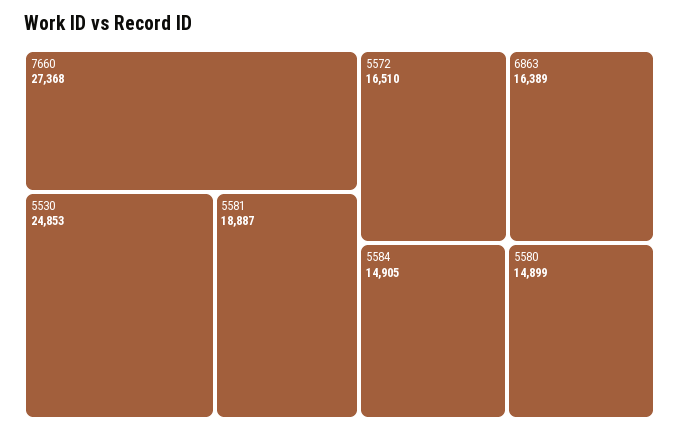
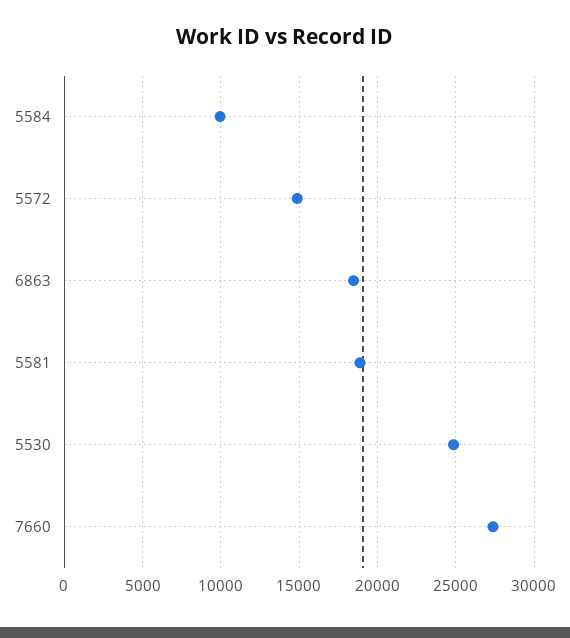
5572: 16510 -> 15000
6863: 16389 -> 18500
5584: 14905 -> 10000
5580: 14899 -> none

